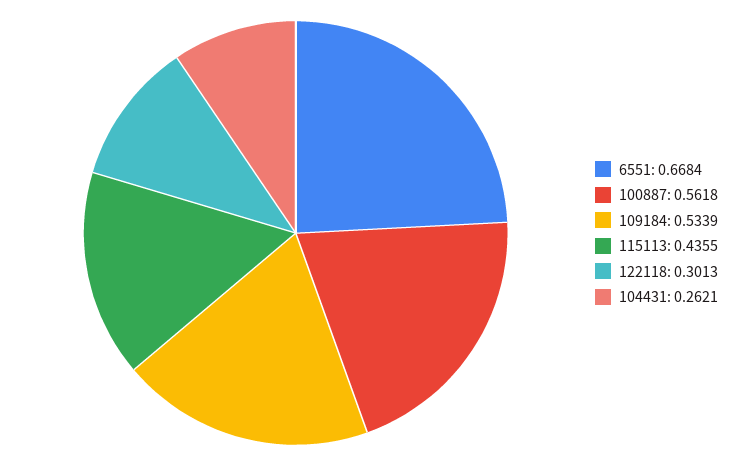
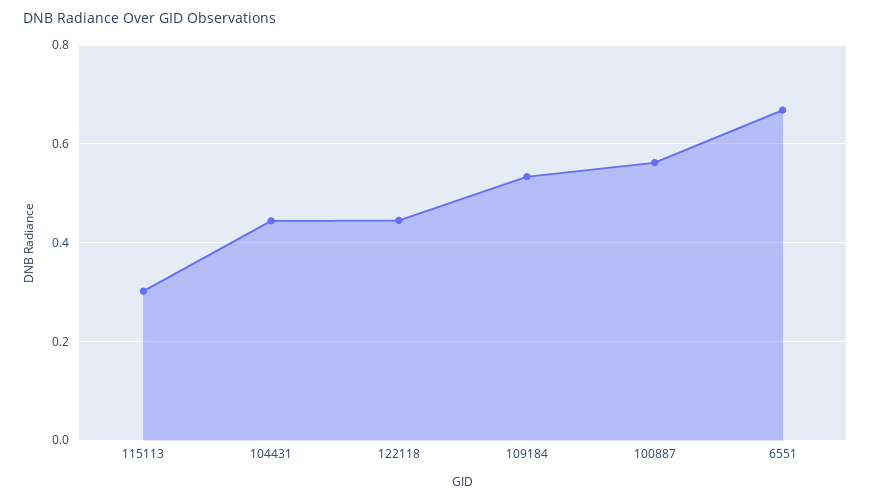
115113: 0.4355 -> 0.3
122118: 0.3013 -> 0.44
104431: 0.2621 -> 0.44

